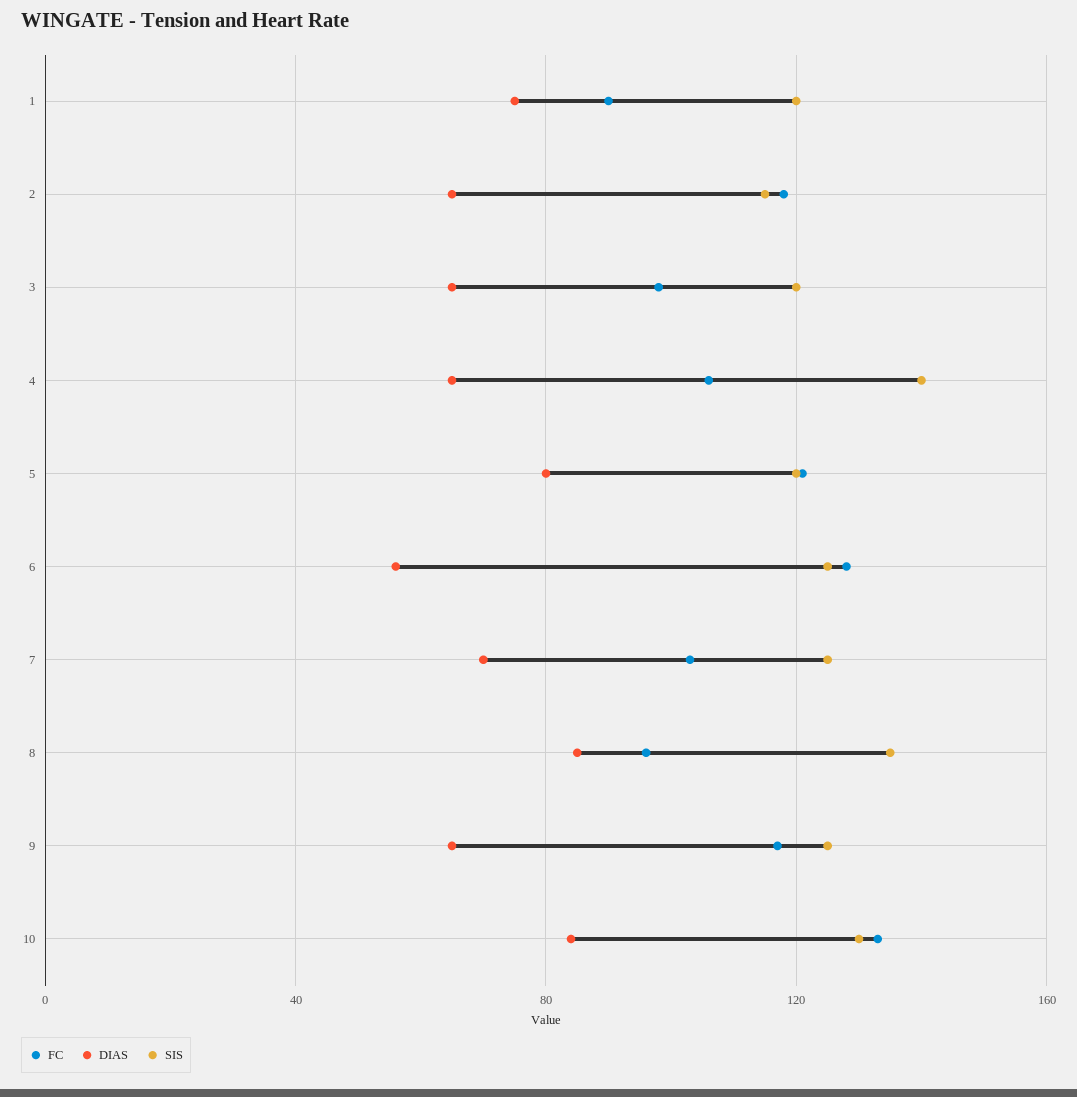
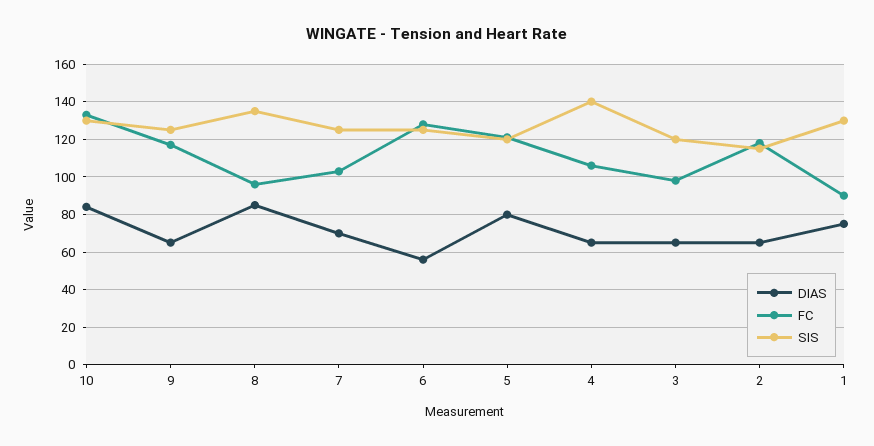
SIS, 1: 120 -> 130

